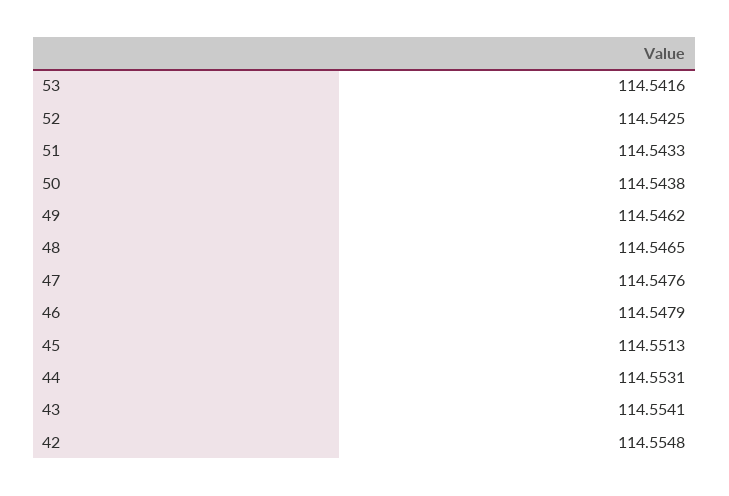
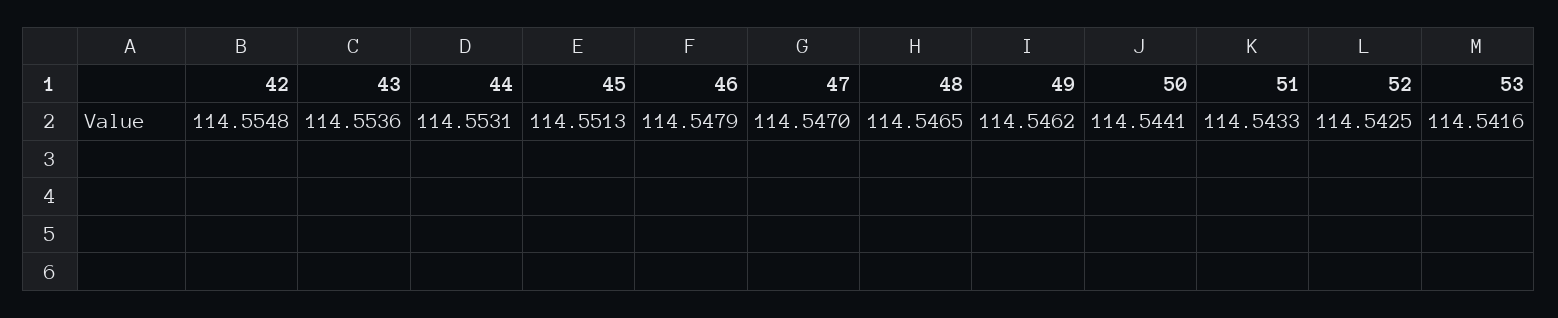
50: 114.5438 -> 114.5441
47: 114.5476 -> 114.547
43: 114.5541 -> 114.5536

